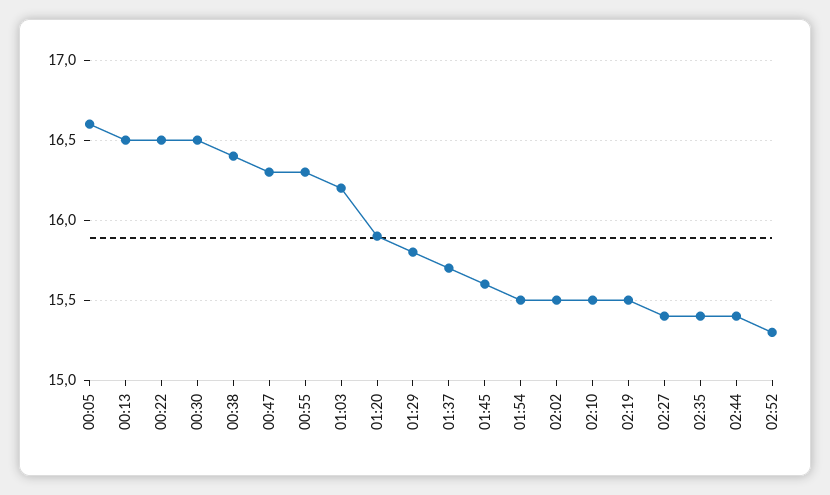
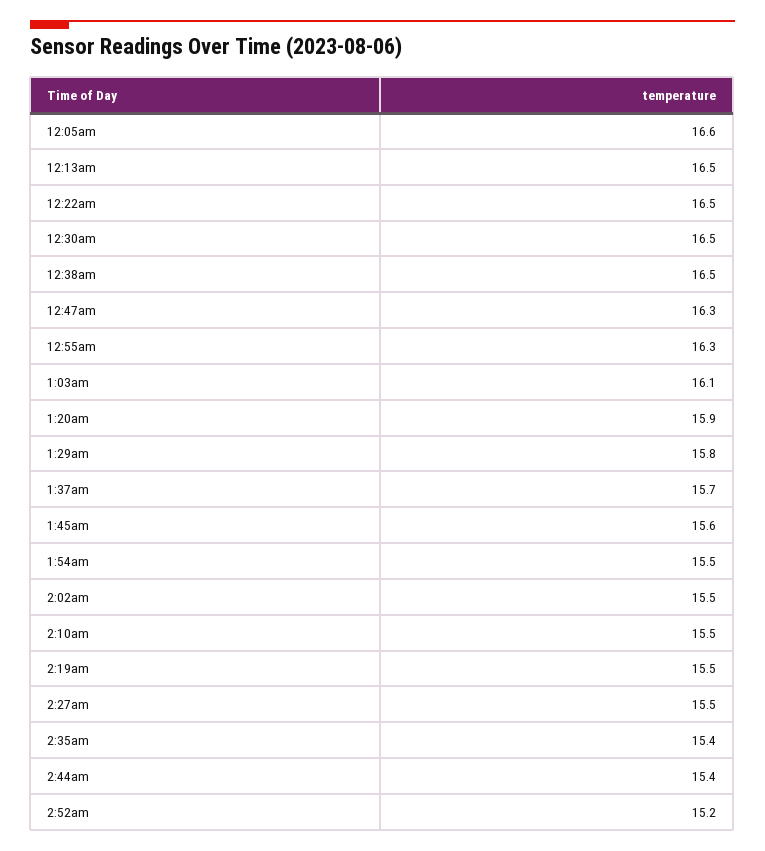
00:38: 16.4 -> 16.5
01:03: 16.2 -> 16.1
02:27: 15.4 -> 15.5
02:52: 15.3 -> 15.2

